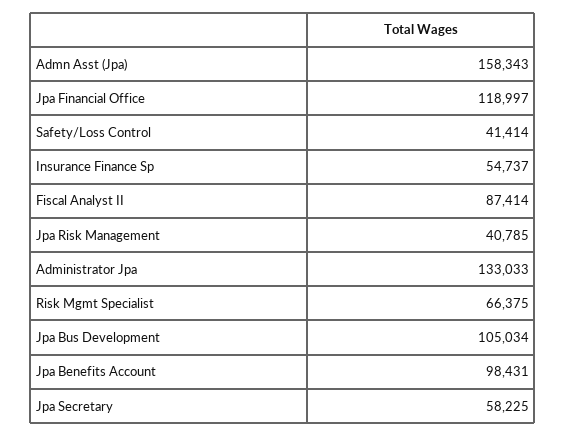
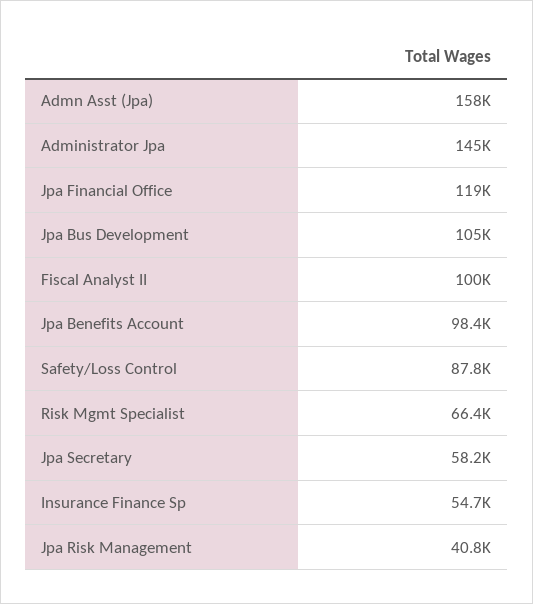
Safety/Loss Control: 41414 -> 87800
Fiscal Analyst II: 87414 -> 100000
Administrator Jpa: 133033 -> 145000

